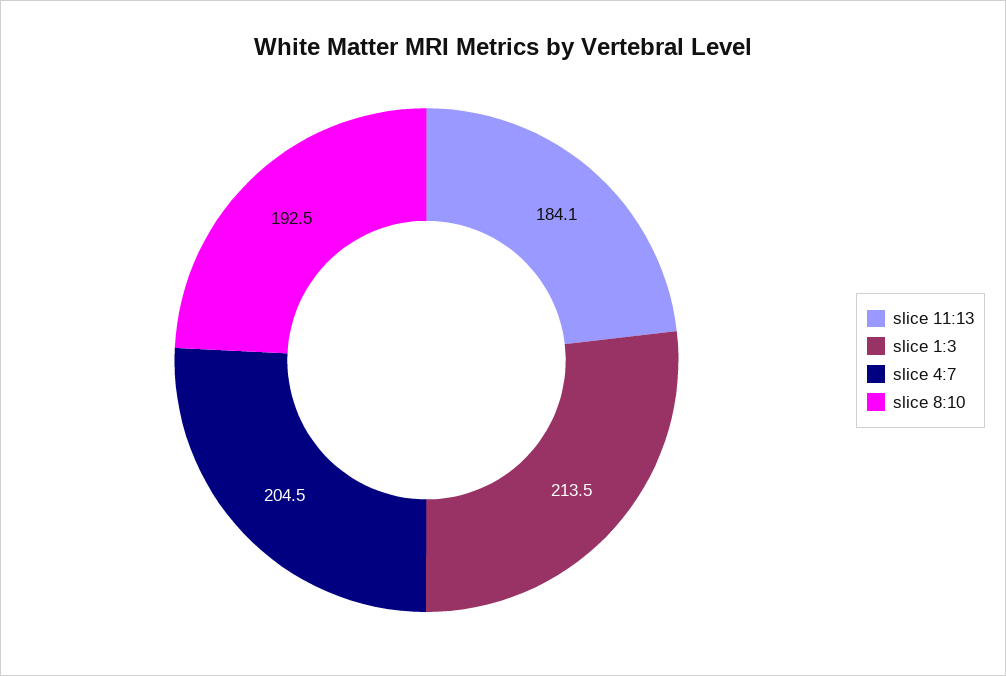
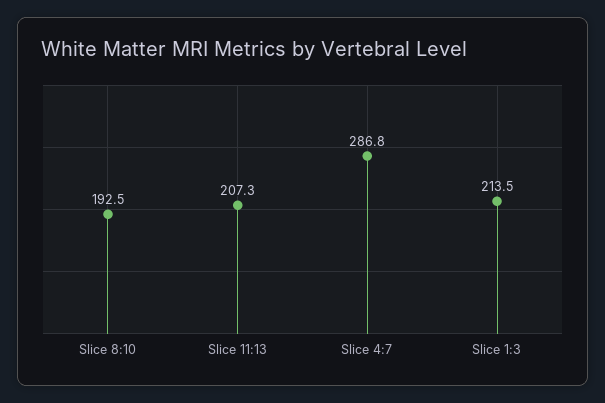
slice 11:13: 184.1 -> 207.3
slice 4:7: 204.5 -> 286.8

